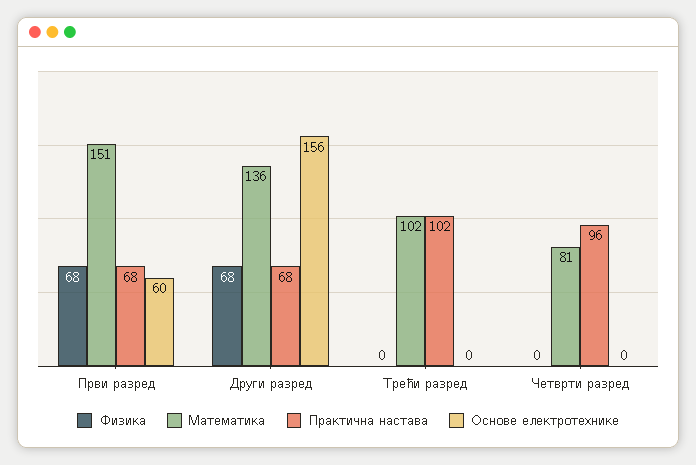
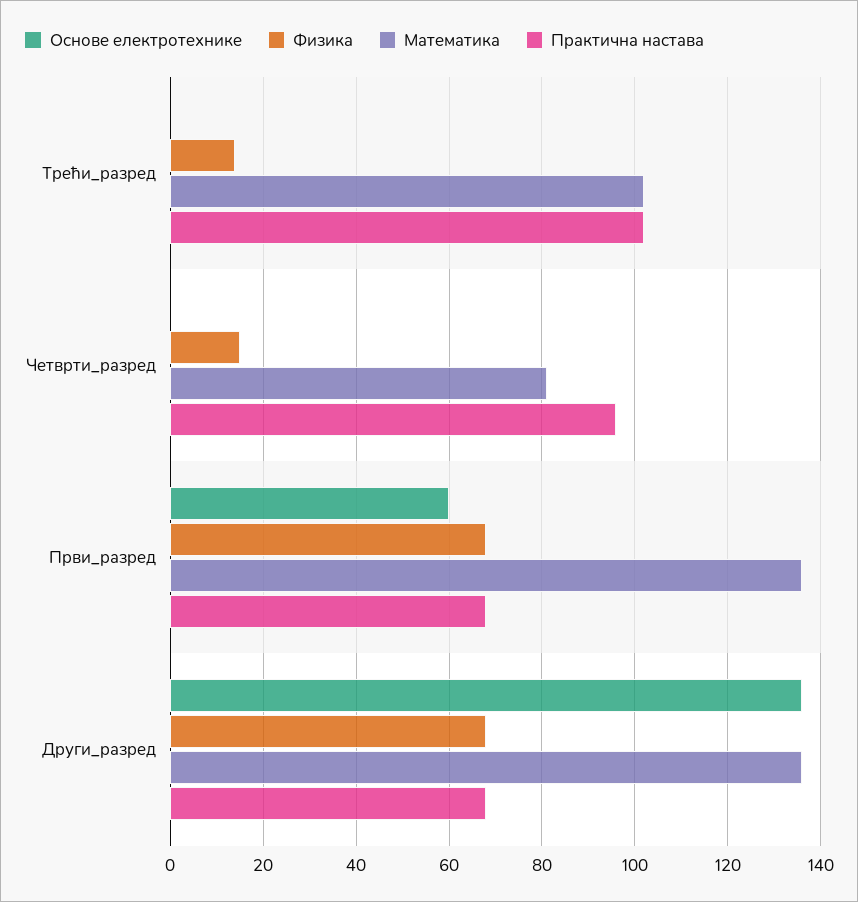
Математика, Први разред: 151 -> 135
Основе електротехнике, Други разред: 156 -> 135
Физика, Трећи разред: 0 -> 15
Физика, Четврти разред: 0 -> 15

